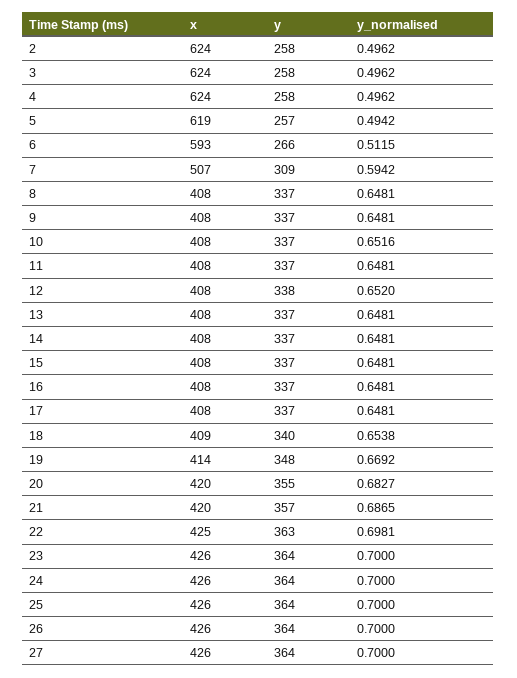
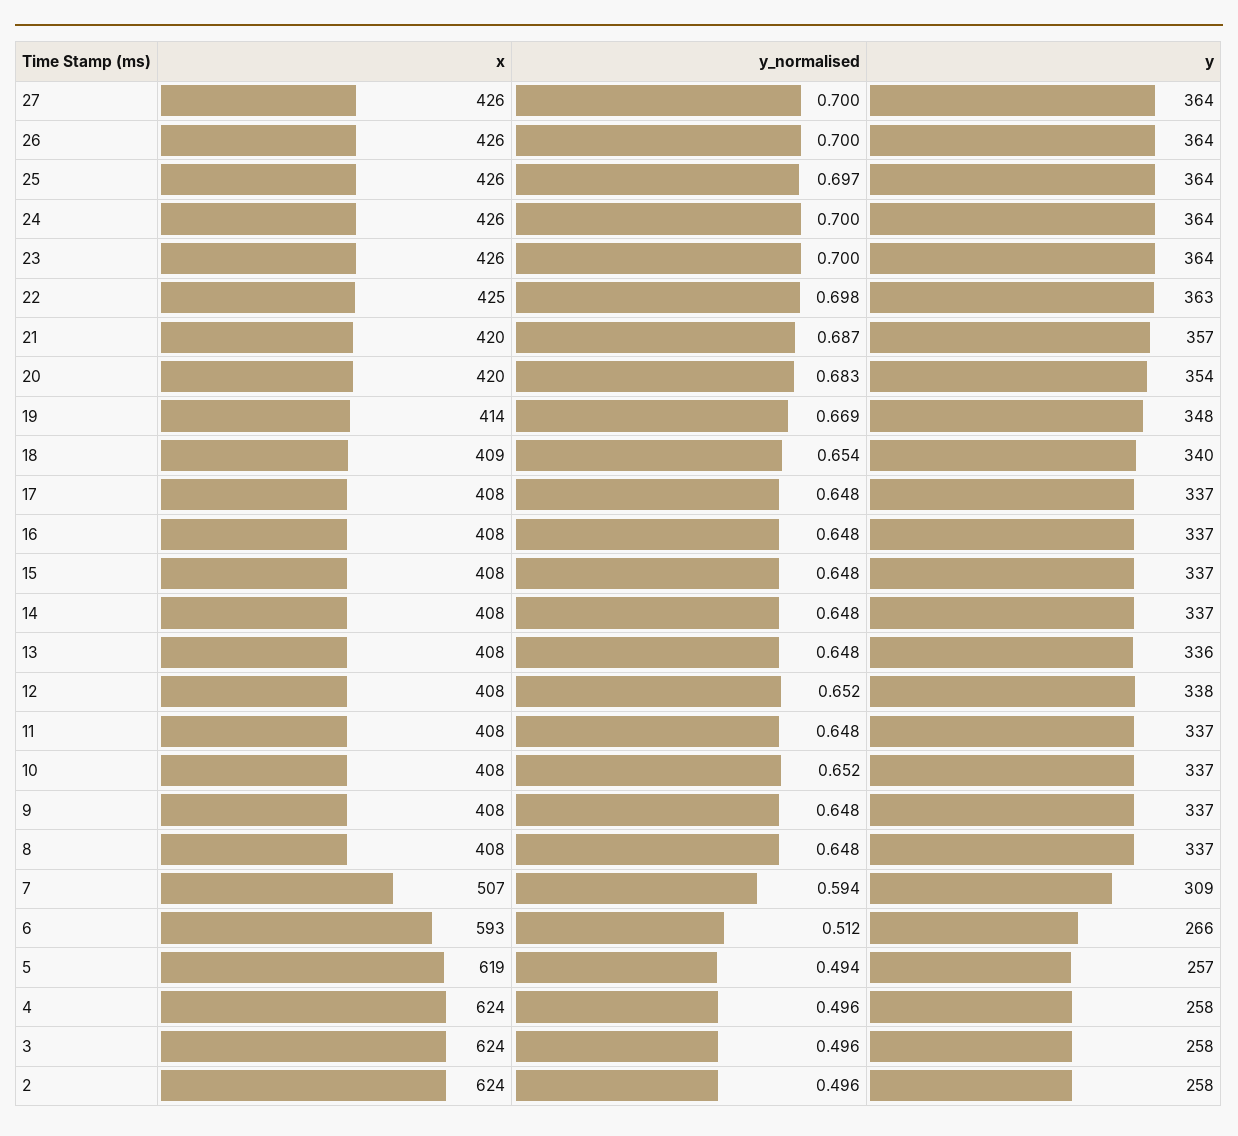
y, 13: 337 -> 336
y, 20: 355 -> 354
y_normalised, 25: 0.7 -> 0.697

